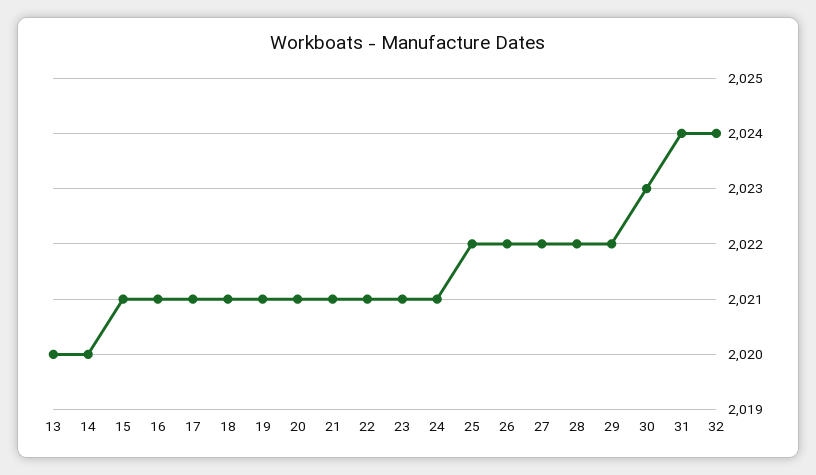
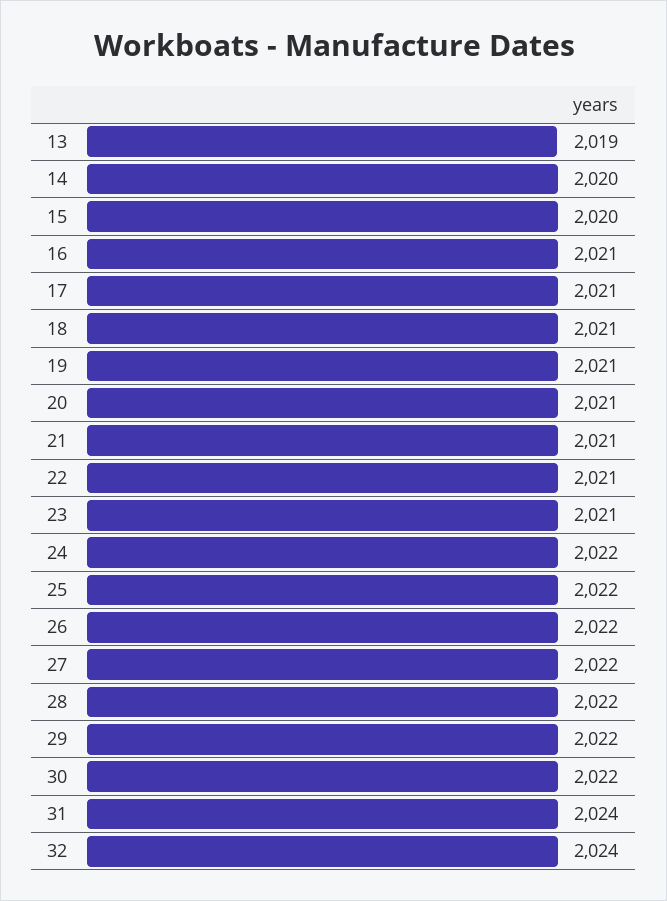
13: 2020 -> 2019
15: 2021 -> 2020
24: 2021 -> 2022
30: 2023 -> 2022

